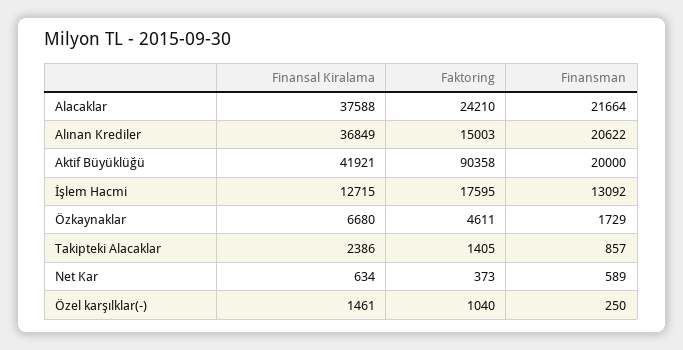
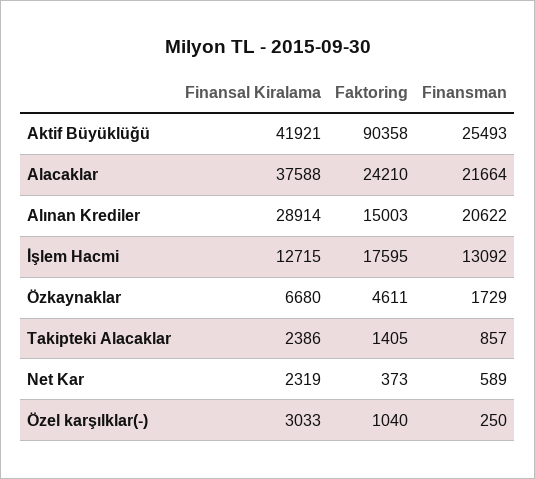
Finansal Kiralama, Alınan Krediler: 36849 -> 28914
Finansman, Aktif Büyüklüğü: 20000 -> 25493
Finansal Kiralama, Net Kar: 634 -> 2319
Finansal Kiralama, Özel karşılklar(-): 1461 -> 3033

